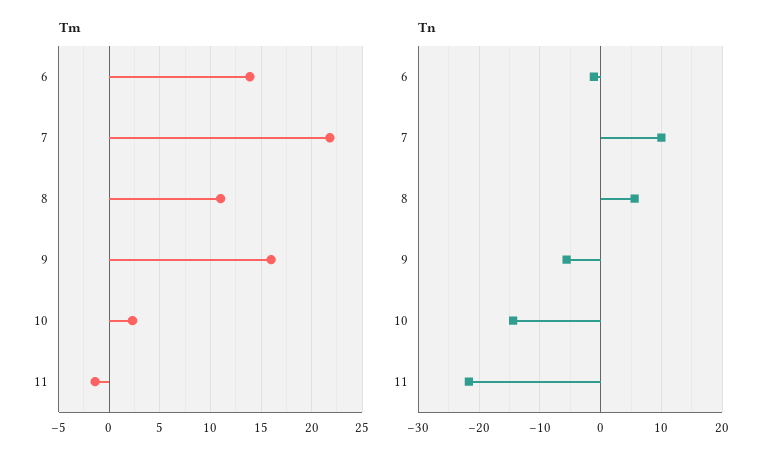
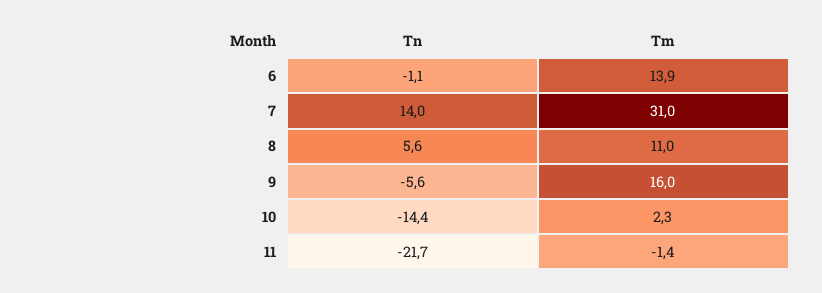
Tm, 7: 22 -> 31
Tn, 7: 10 -> 14

